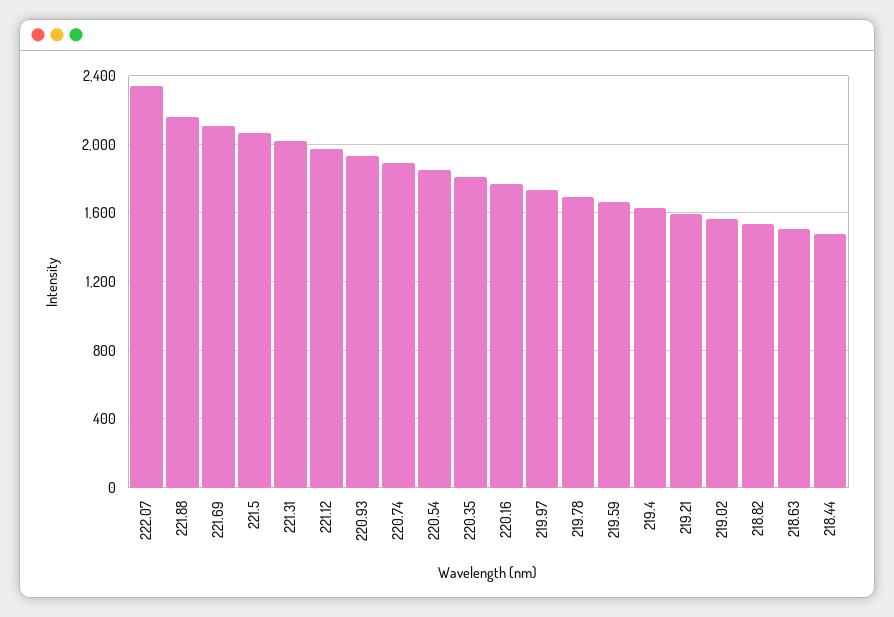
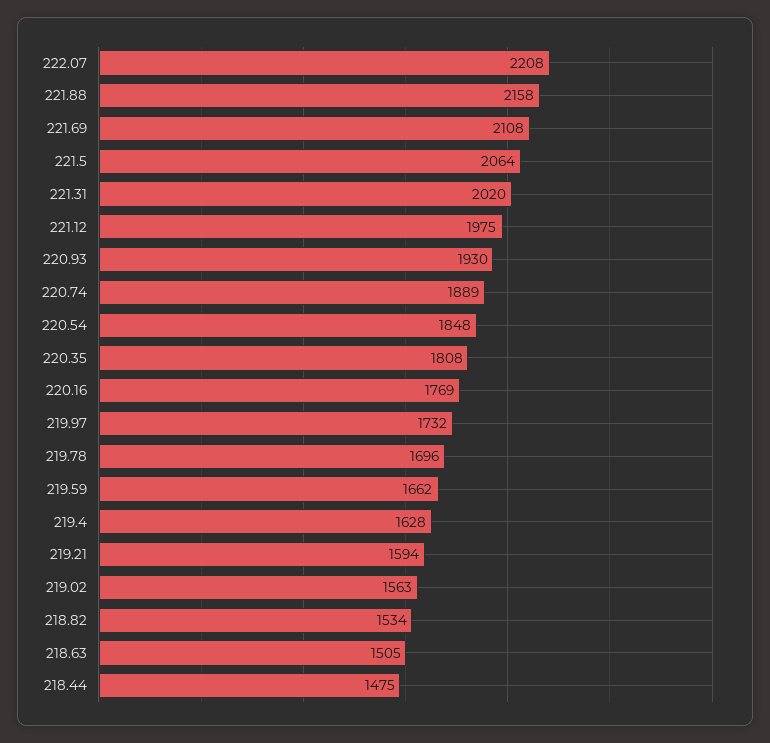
222.07: 2350 -> 2208

